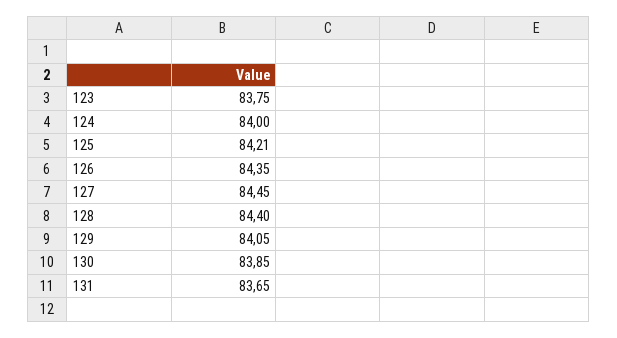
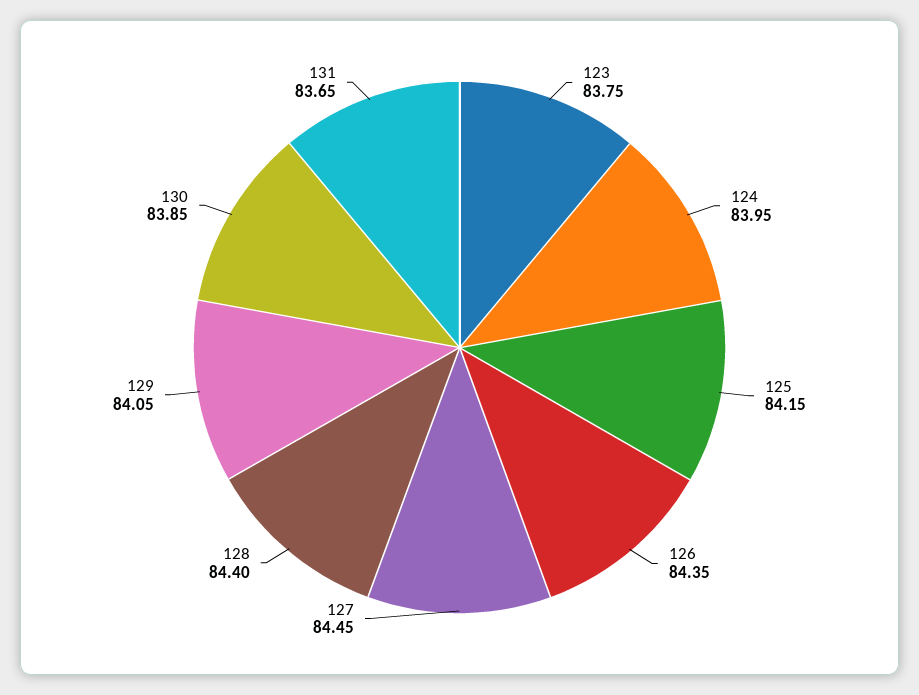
124: 84 -> 83.95
125: 84.21 -> 84.15

